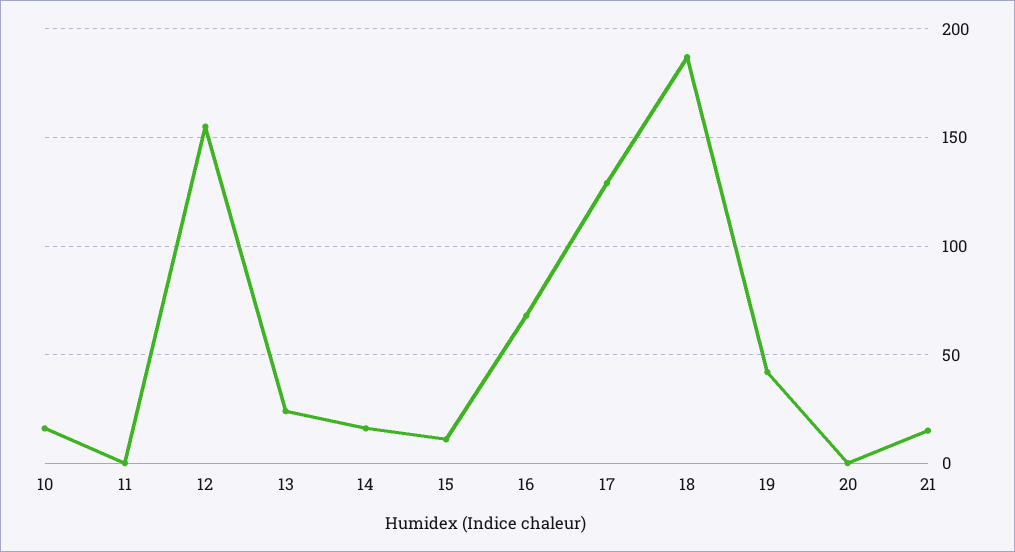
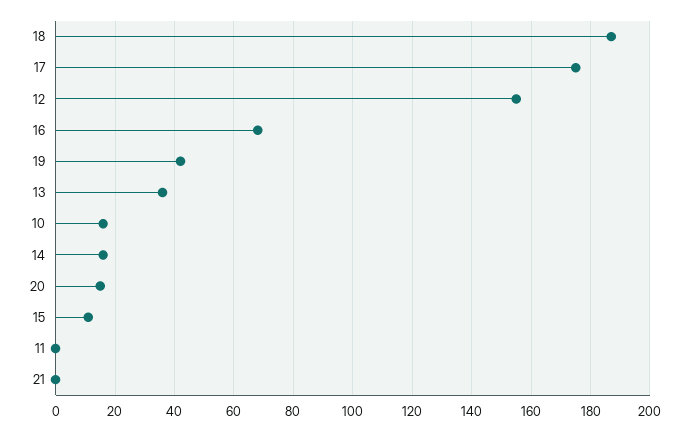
13: 25 -> 35
17: 130 -> 175
20: 0 -> 15
21: 15 -> 0

